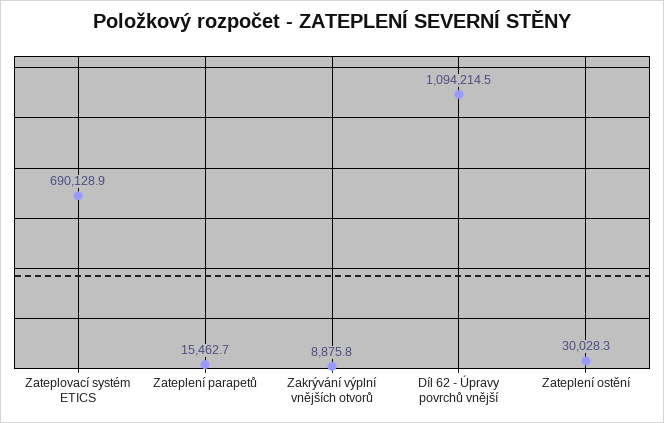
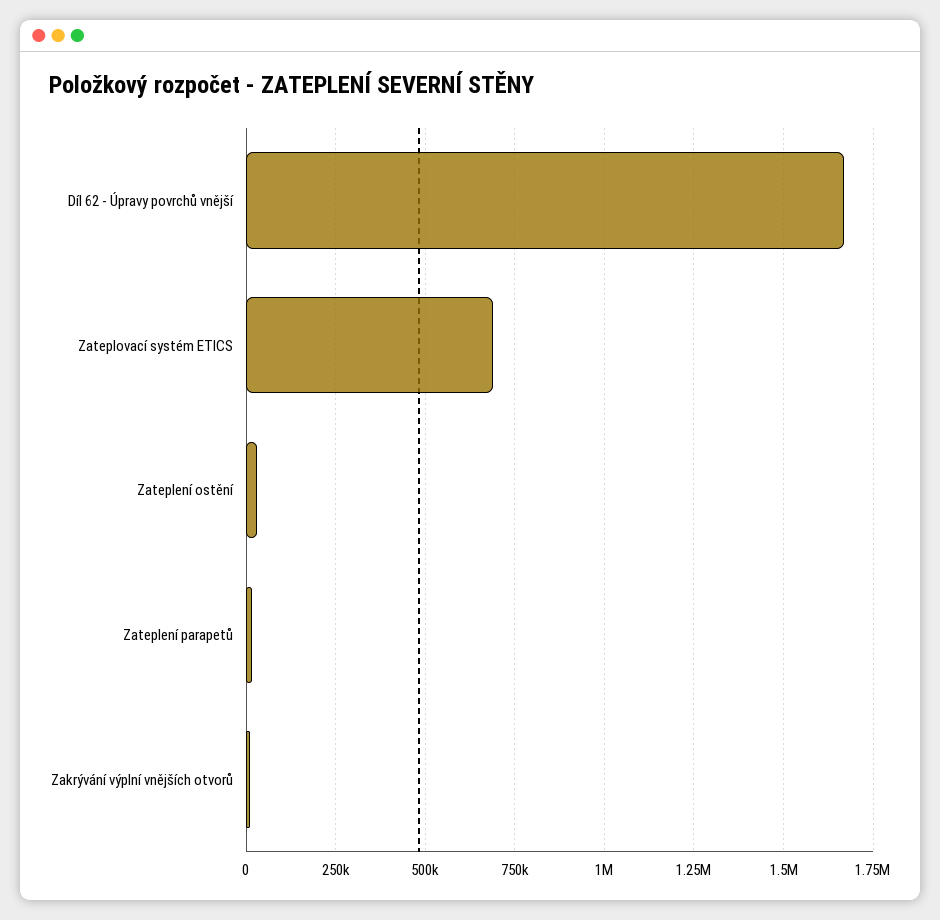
Díl 62 - Úpravy povrchů vnější: 1094214.5 -> 1675000

